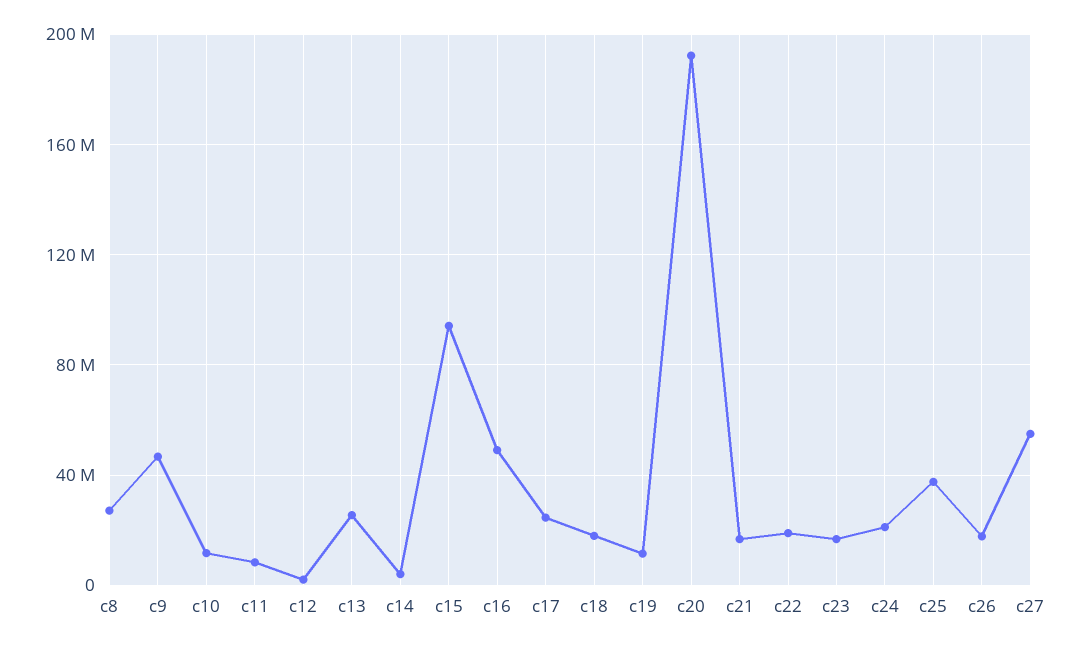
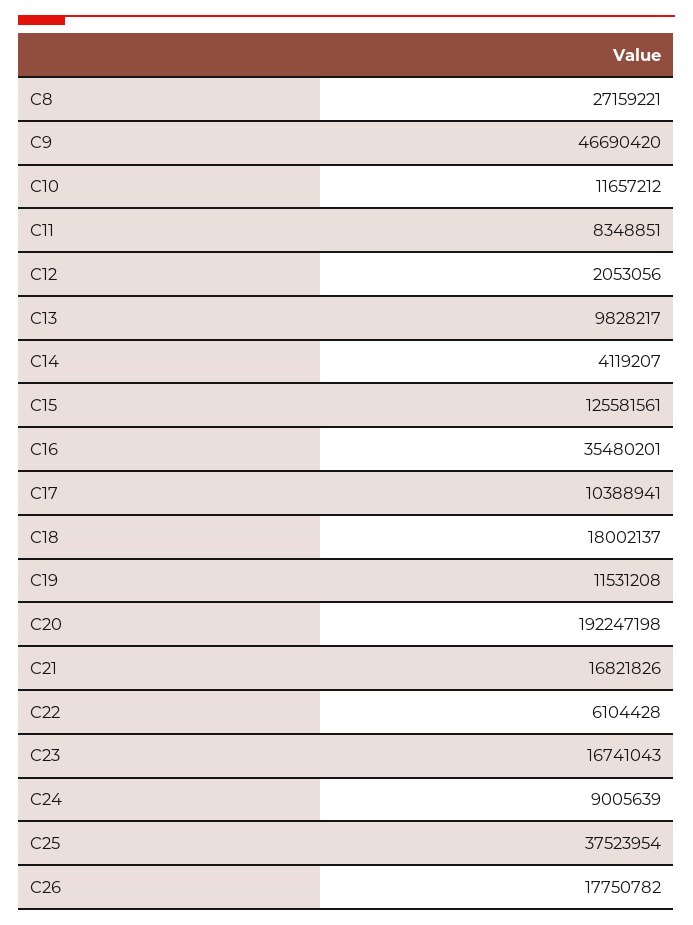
c13: 25000000 -> 9828217
c15: 95000000 -> 125581561
c16: 50000000 -> 35480201
c17: 25000000 -> 10388941
c22: 20000000 -> 6104428
c24: 20000000 -> 9005639
c27: 55000000 -> none

